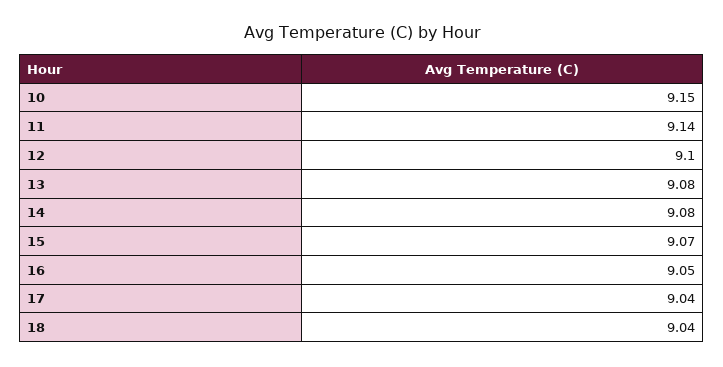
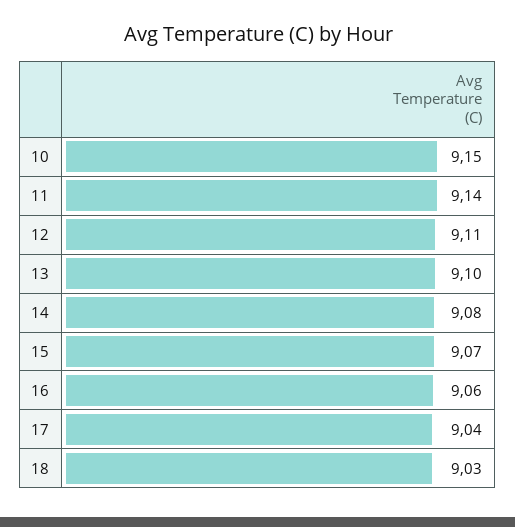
12: 9.1 -> 9.11
13: 9.08 -> 9.1
16: 9.05 -> 9.06
18: 9.04 -> 9.03

